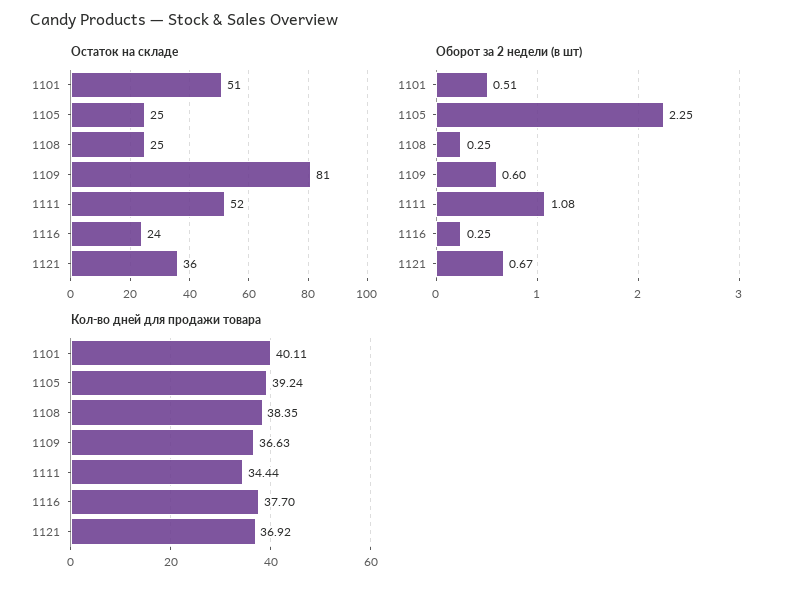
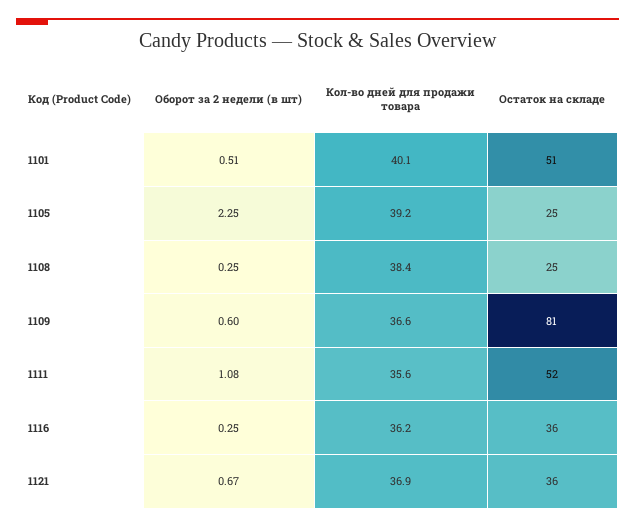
Остаток на складе, 1116: 24 -> 36
Кол-во дней для продажи товара, 1111: 34.44 -> 35.6
Кол-во дней для продажи товара, 1116: 37.7 -> 36.2

